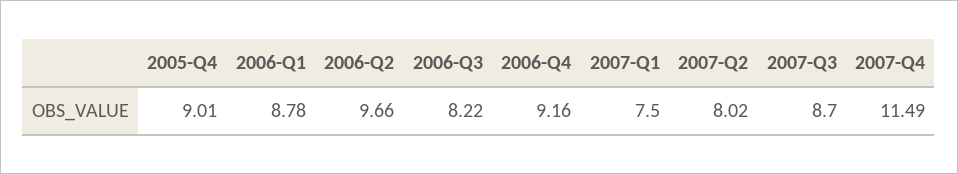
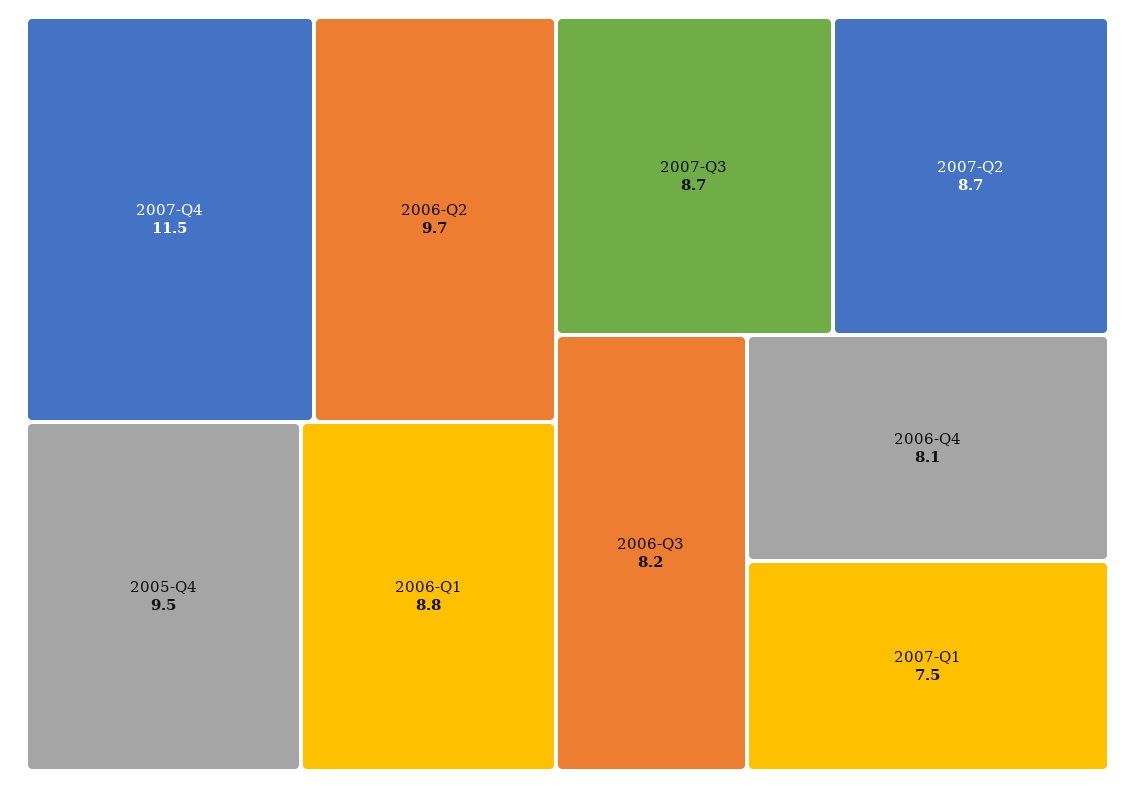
2005-Q4: 9.01 -> 9.5
2006-Q4: 9.16 -> 8.1
2007-Q2: 8.02 -> 8.7

